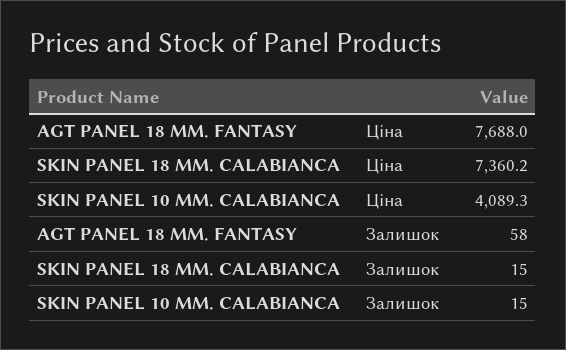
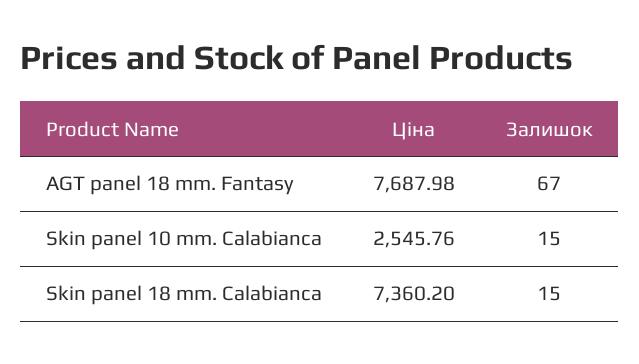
SKIN PANEL 10 MM. CALABIANCA, Ціна: 4089.3 -> 2545.76
AGT PANEL 18 MM. FANTASY, Залишок: 58 -> 67

